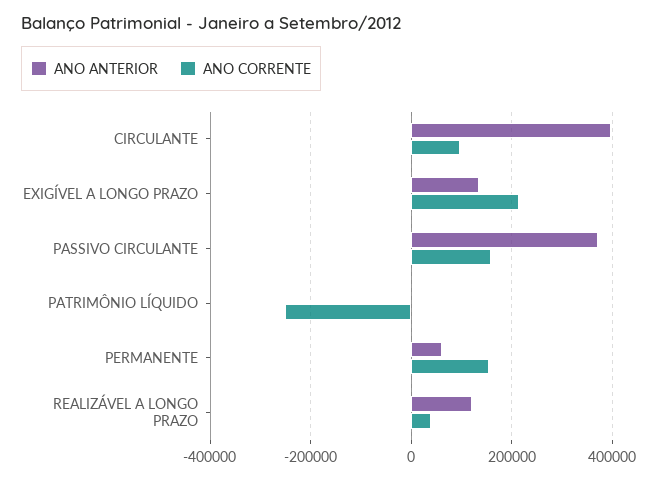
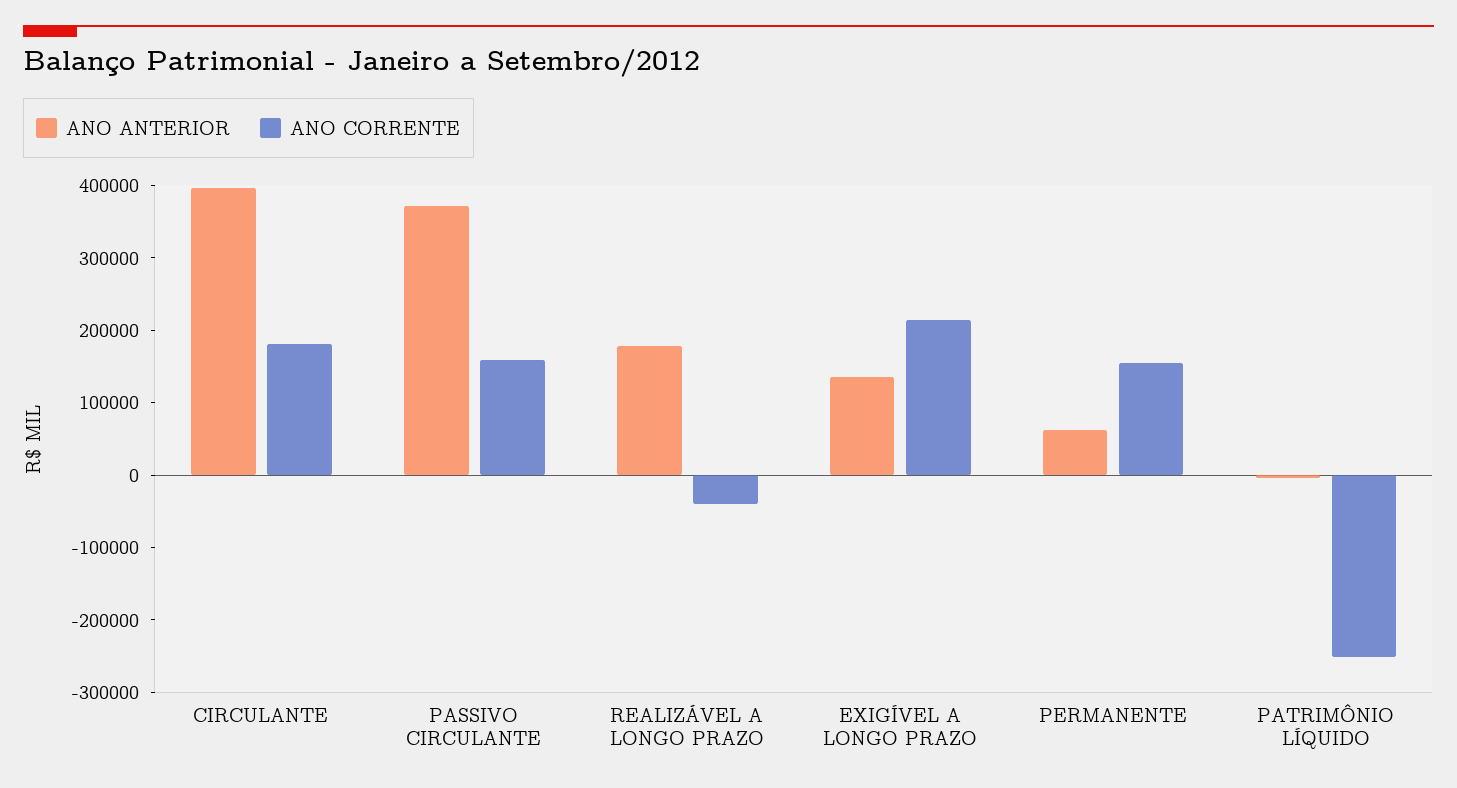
ANO CORRENTE, CIRCULANTE: 100000 -> 180000
ANO ANTERIOR, REALIZÁVEL A LONGO PRAZO: 120000 -> 180000
ANO CORRENTE, REALIZÁVEL A LONGO PRAZO: 40000 -> -40000

